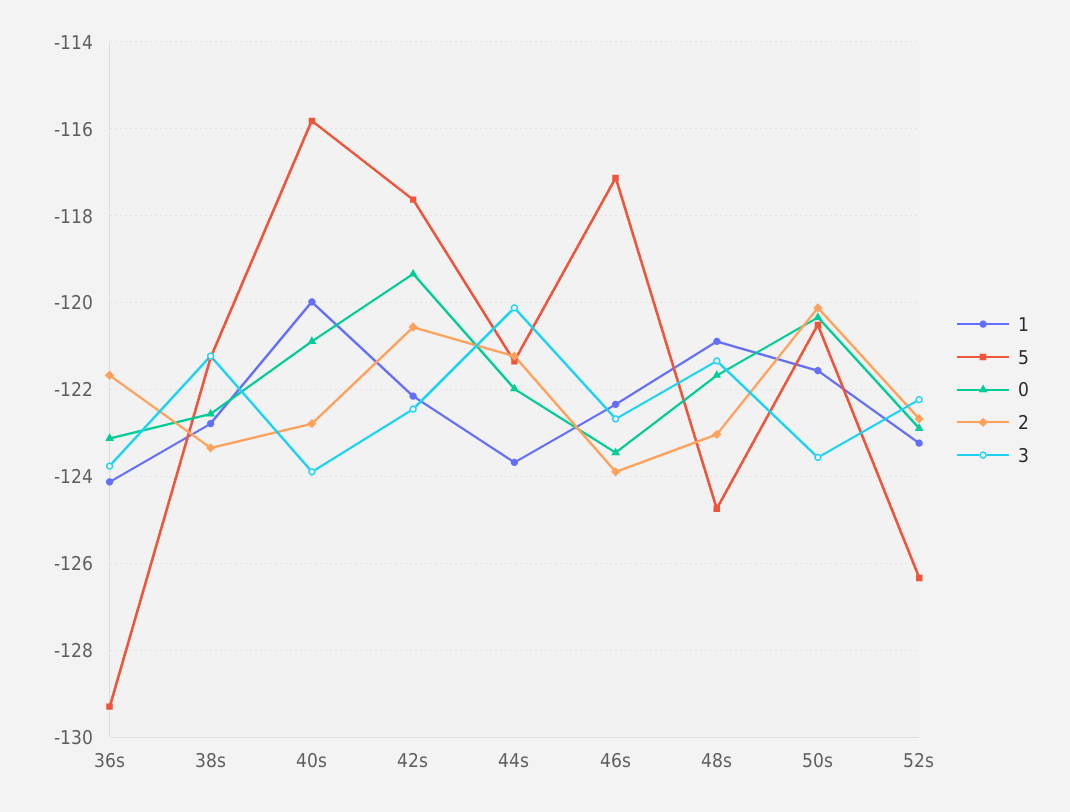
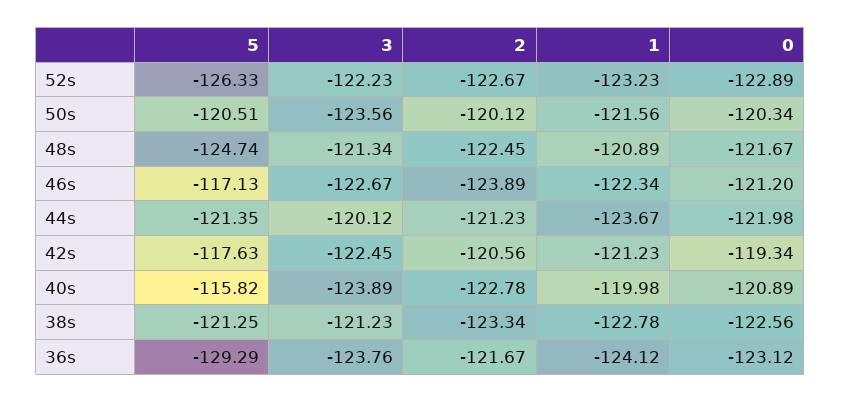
1, 42s: -122.2 -> -121.23
0, 46s: -123.4 -> -121.2
2, 48s: -123 -> -122.45

